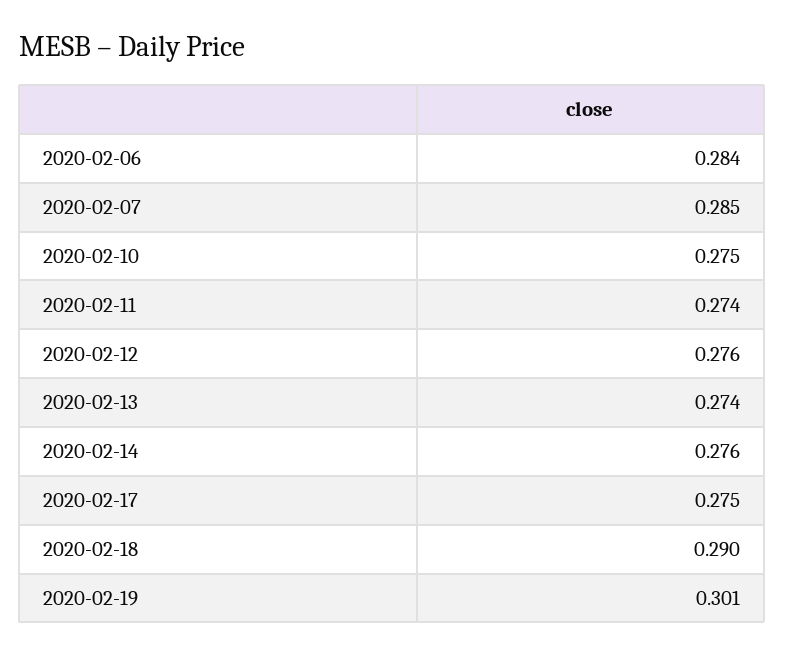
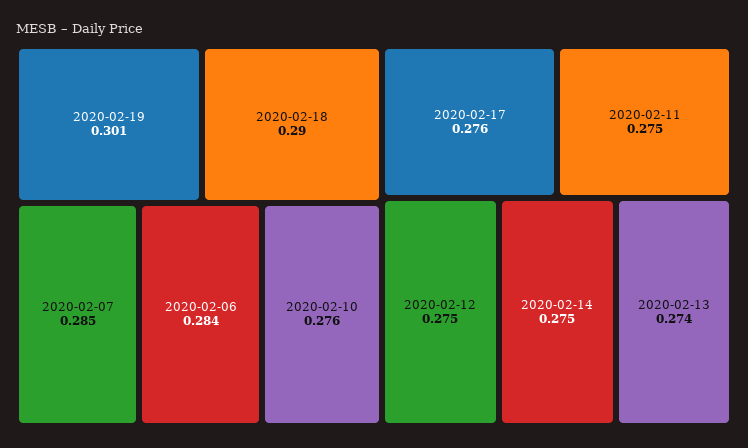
2020-02-10: 0.275 -> 0.276
2020-02-11: 0.274 -> 0.275
2020-02-12: 0.276 -> 0.275
2020-02-14: 0.276 -> 0.275
2020-02-17: 0.275 -> 0.276

